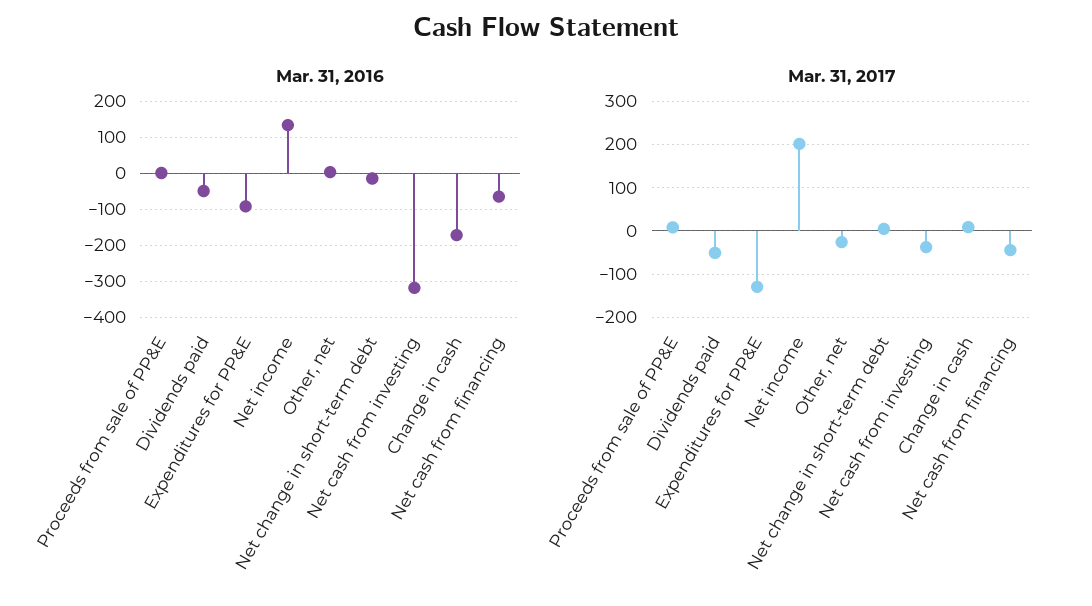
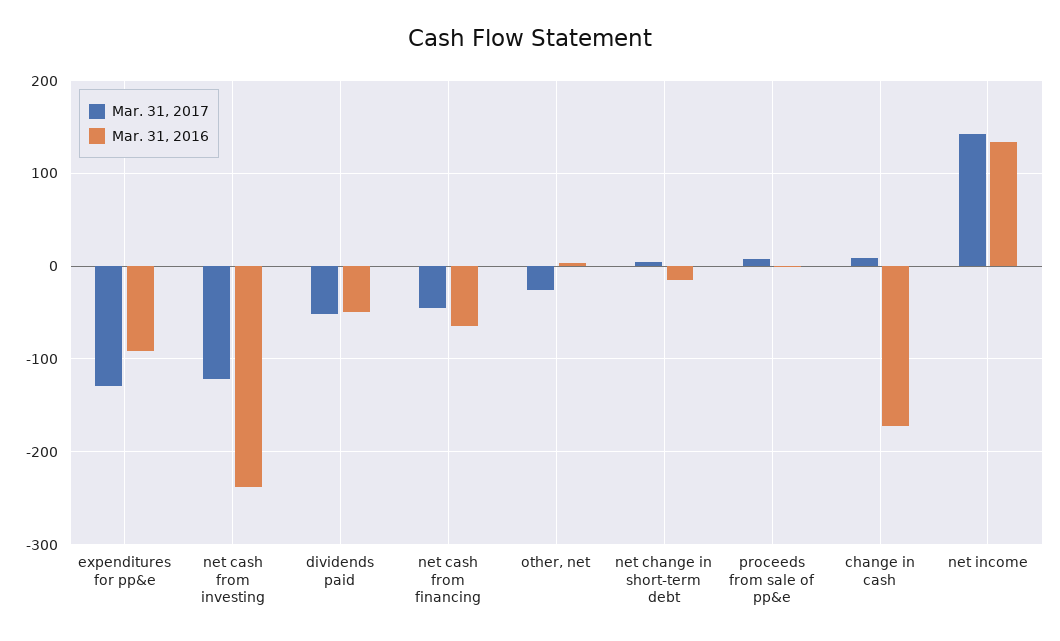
Mar. 31, 2016, Net cash from investing: -320 -> -240
Mar. 31, 2017, Net income: 200 -> 140
Mar. 31, 2017, Net cash from investing: -40 -> -120

